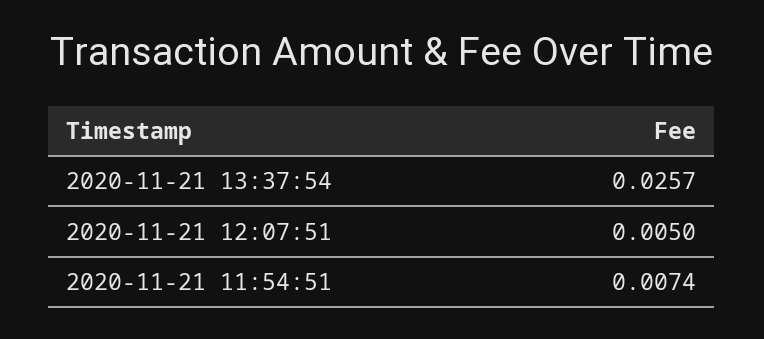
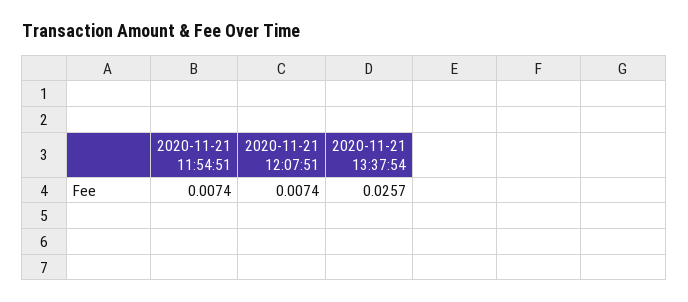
2020-11-21 12:07:51: 0.005 -> 0.0074

